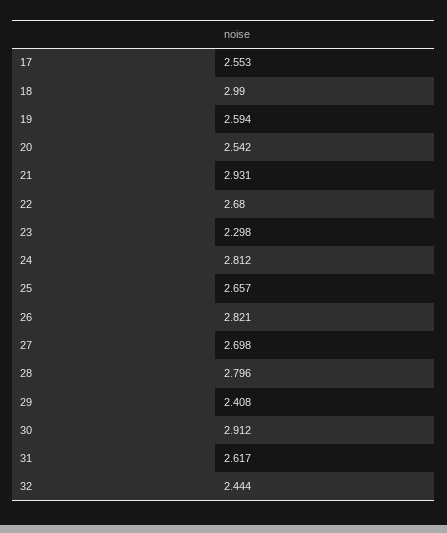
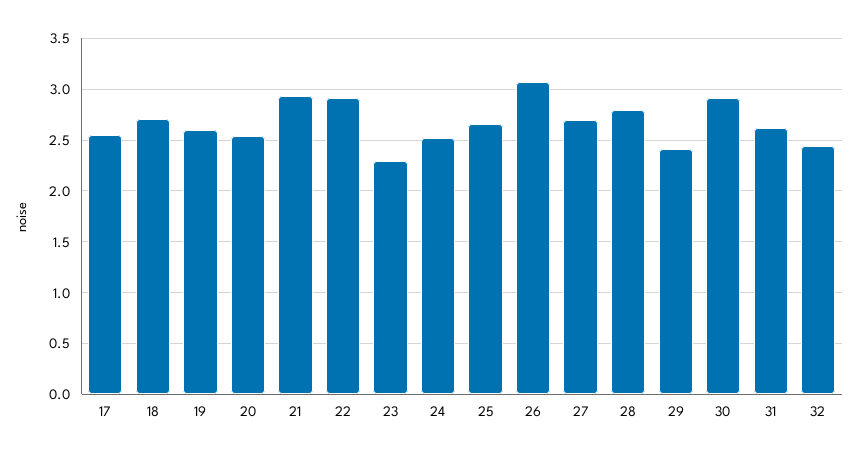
18: 2.99 -> 2.7
22: 2.68 -> 2.9
24: 2.812 -> 2.5
26: 2.821 -> 3.1

